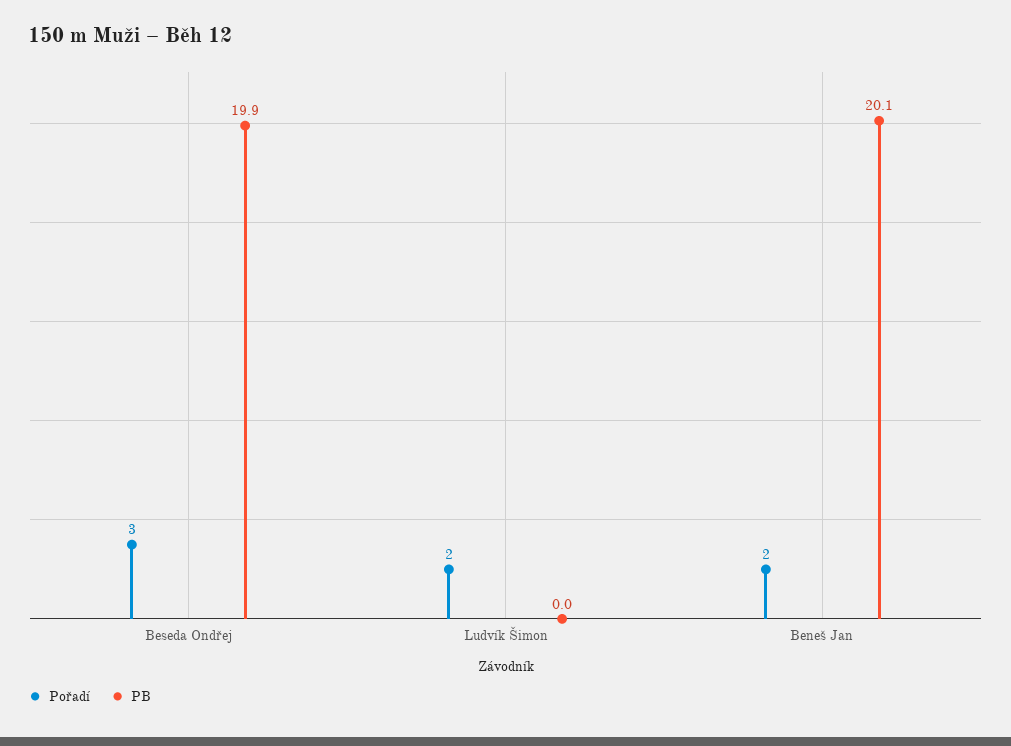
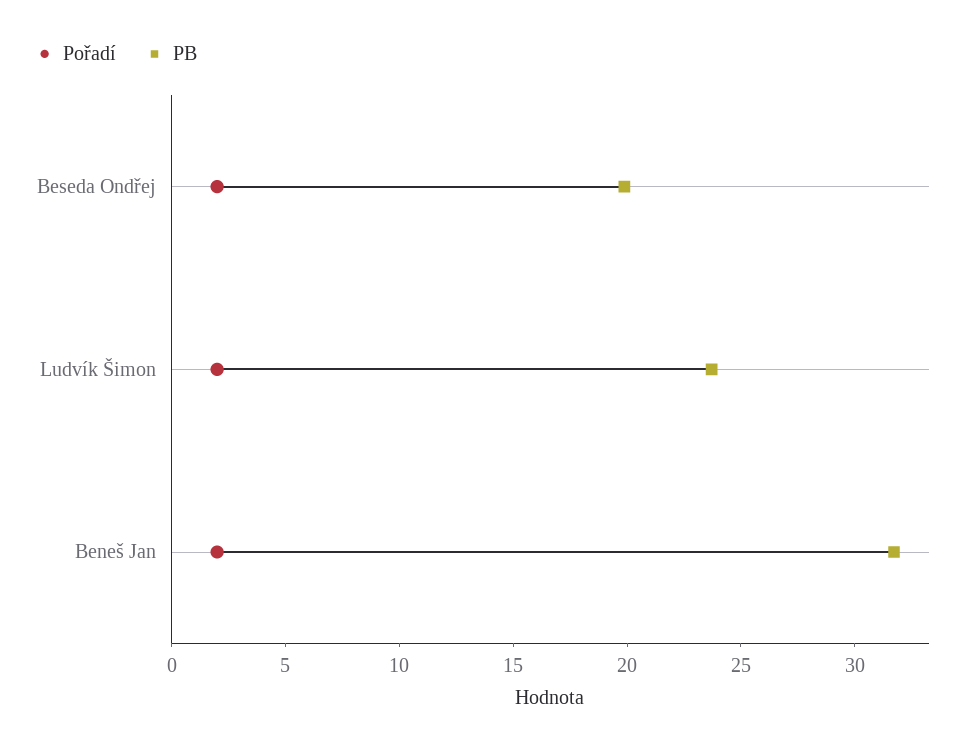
Pořadí, Beseda Ondřej: 3 -> 2
PB, Ludvík Šimon: 0 -> 24
PB, Beneš Jan: 20.1 -> 32

